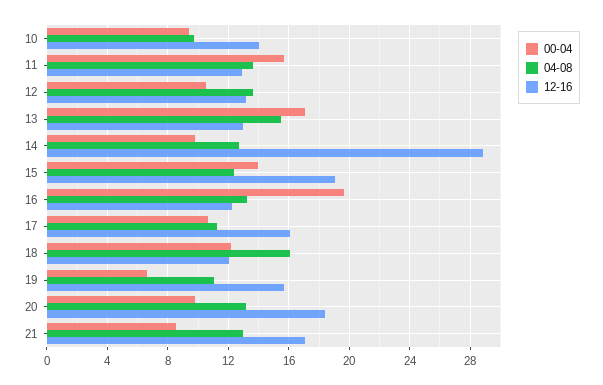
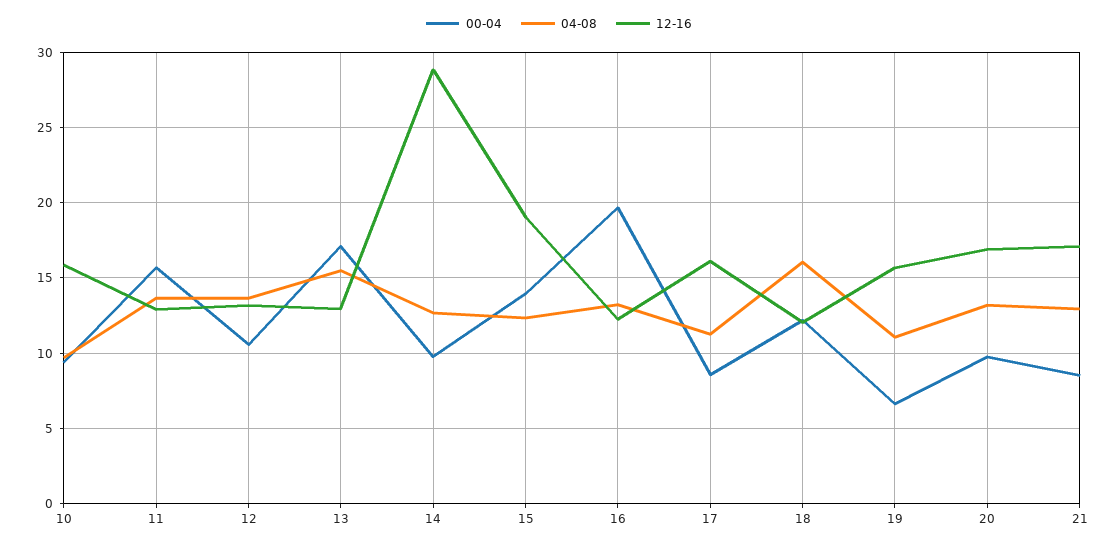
12-16, 10: 14 -> 16
00-04, 17: 10.5 -> 8.5
12-16, 20: 18.5 -> 17

